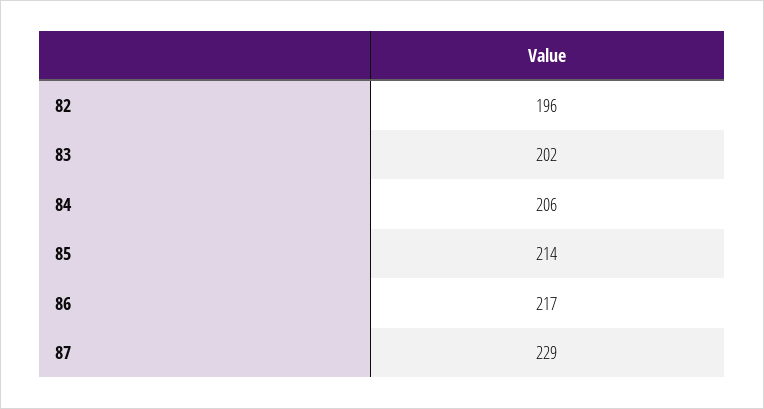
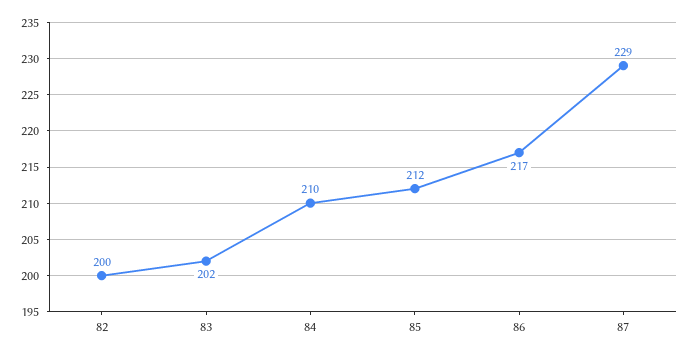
82: 196 -> 200
84: 206 -> 210
85: 214 -> 212

